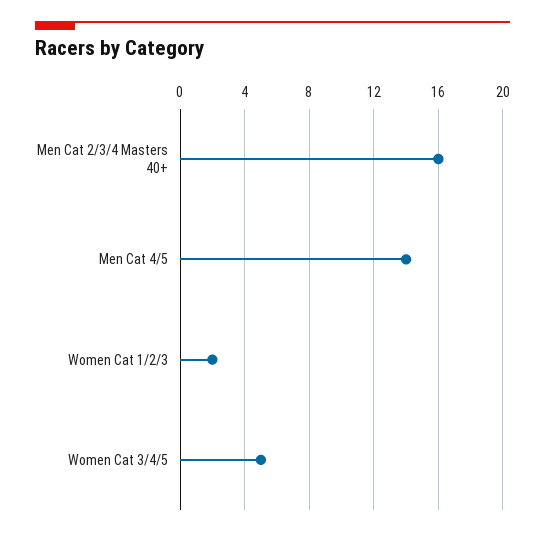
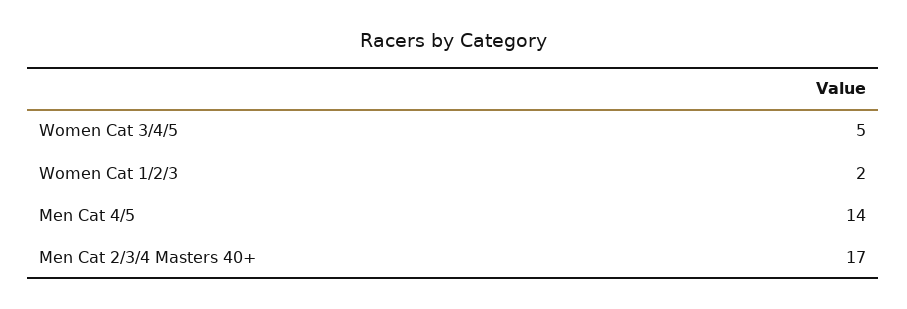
Men Cat 2/3/4 Masters 40+: 16 -> 17

